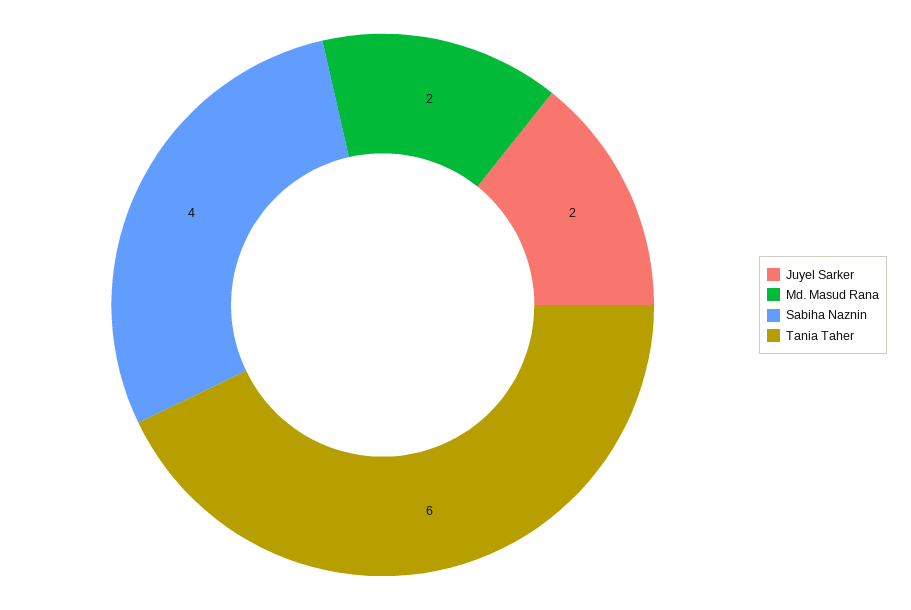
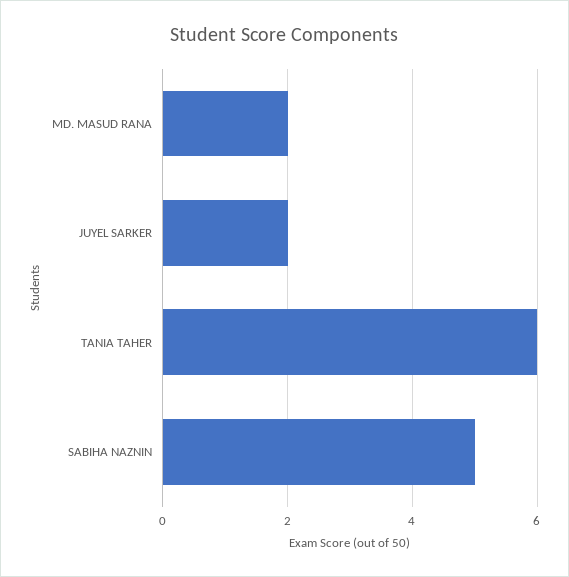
Sabiha Naznin: 4 -> 5

